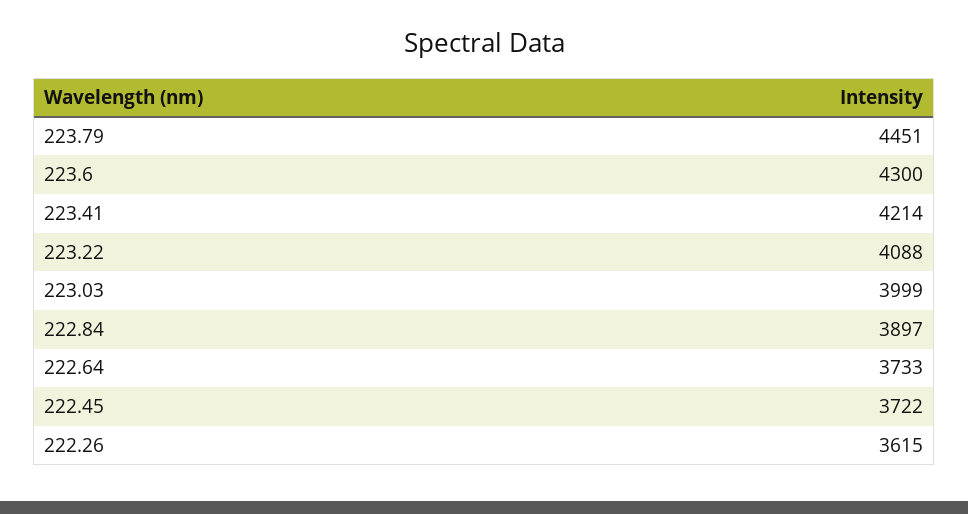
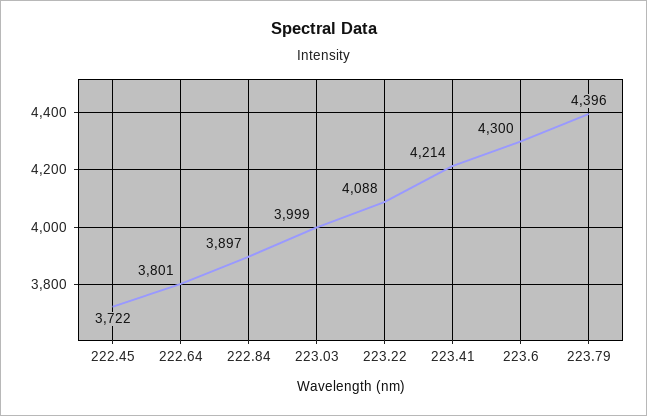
223.79: 4451 -> 4396
222.64: 3733 -> 3801
222.26: 3615 -> none

